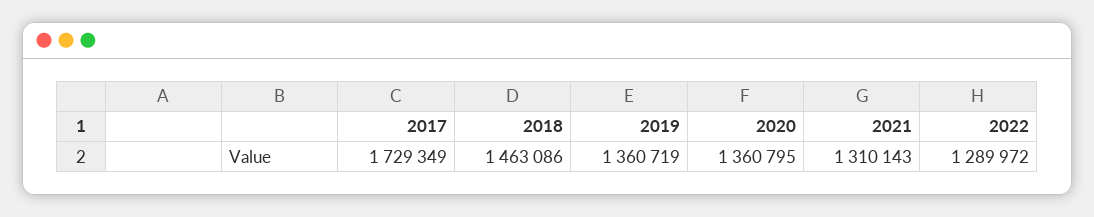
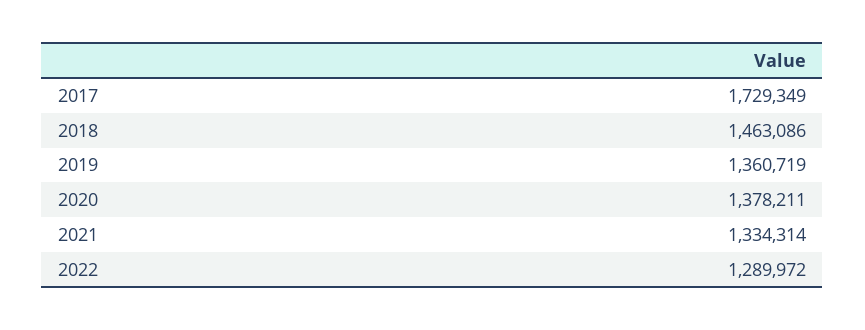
2020: 1360795 -> 1378211
2021: 1310143 -> 1334314

